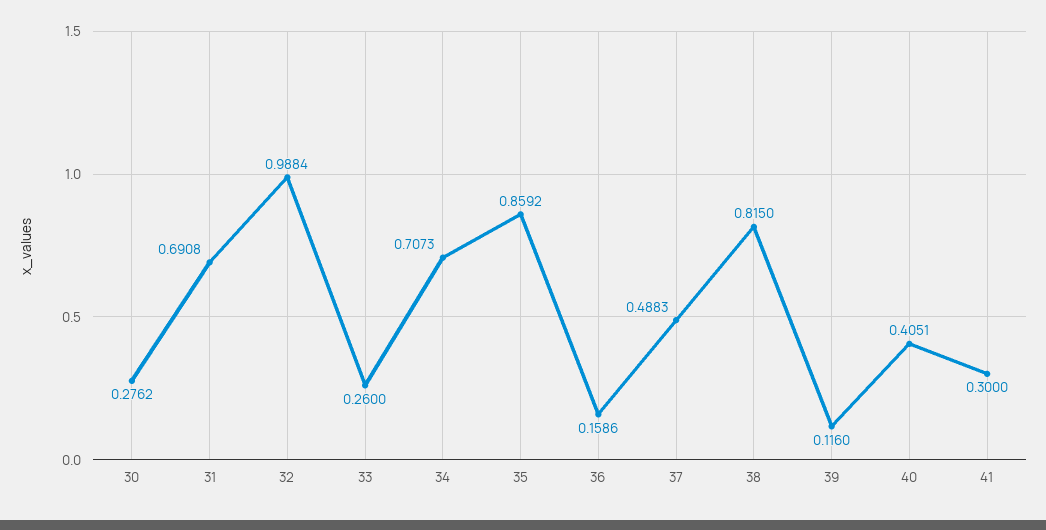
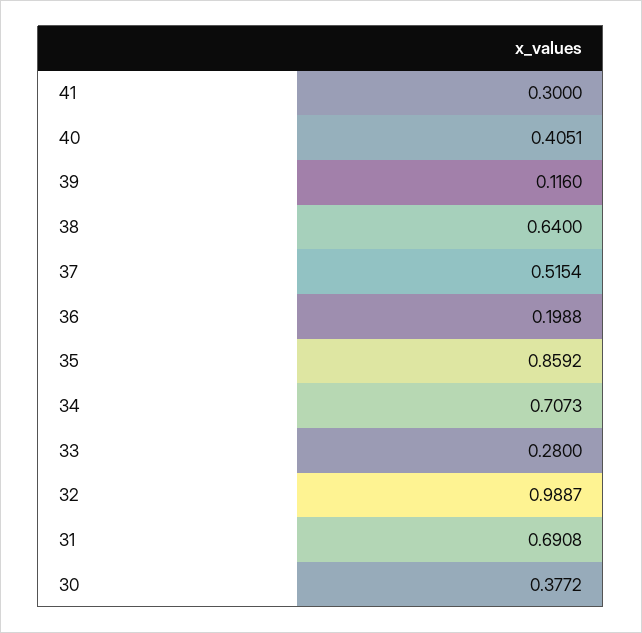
30: 0.2762 -> 0.3772
32: 0.9884 -> 0.9887
33: 0.26 -> 0.28
36: 0.1586 -> 0.1988
37: 0.4883 -> 0.5154
38: 0.815 -> 0.64

